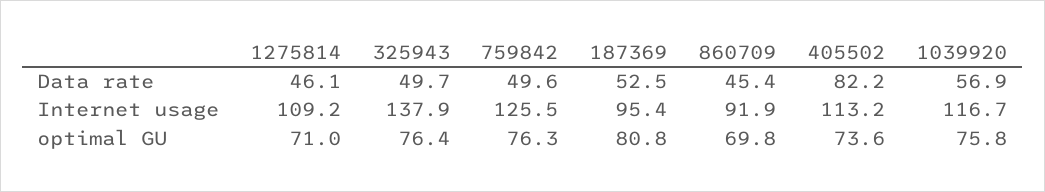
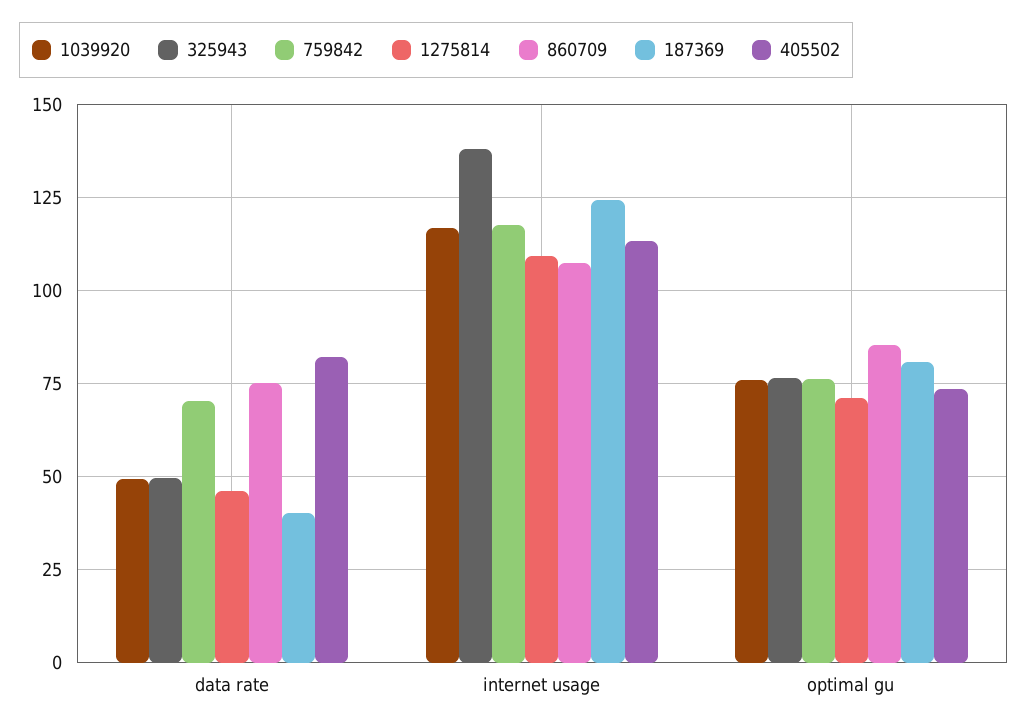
759842, Data rate: 49.6 -> 70
187369, Data rate: 52.5 -> 40
860709, Data rate: 45.4 -> 75
1039920, Data rate: 56.9 -> 50
759842, Internet usage: 125.5 -> 117.5
187369, Internet usage: 95.4 -> 125
860709, Internet usage: 91.9 -> 107.5
860709, optimal GU: 69.8 -> 85

